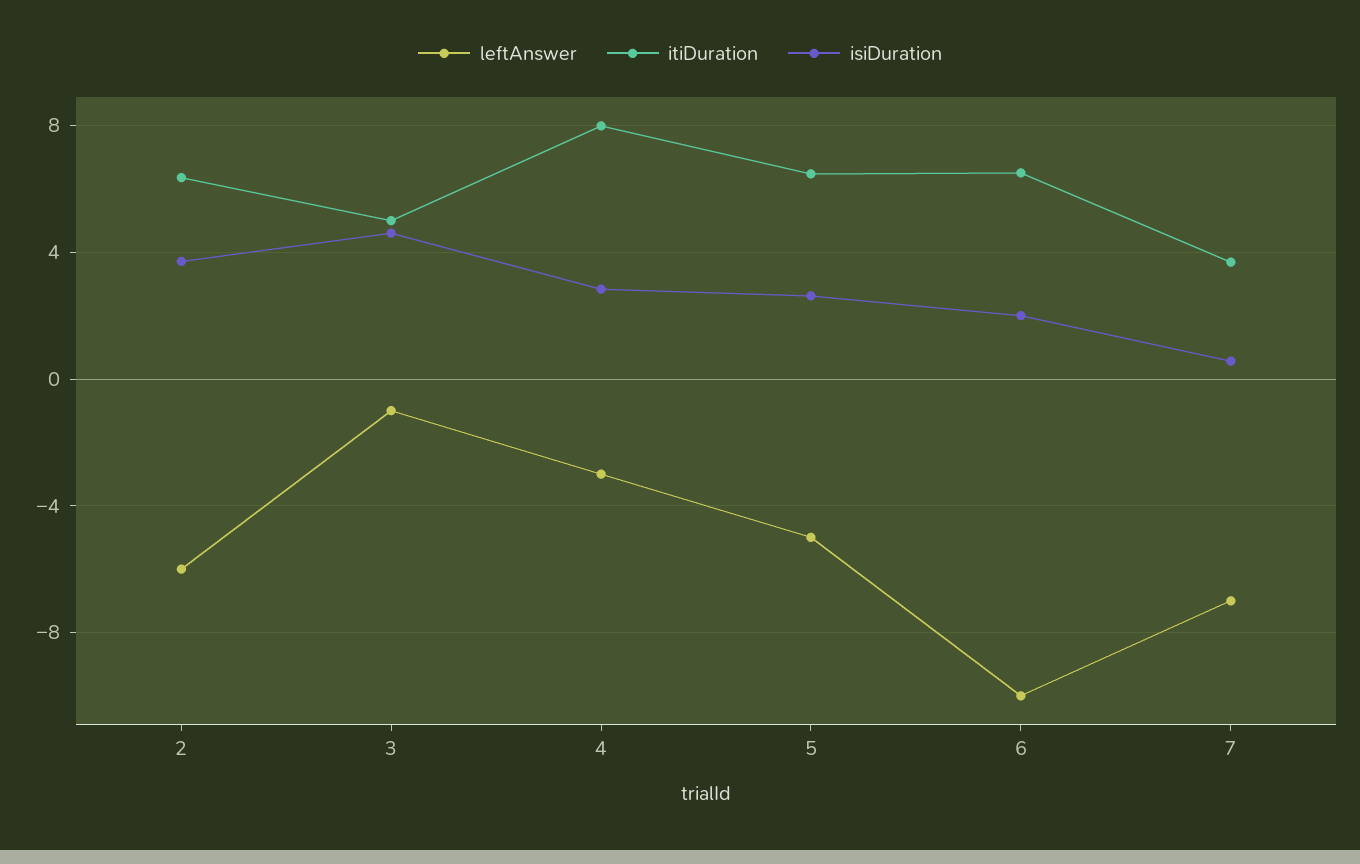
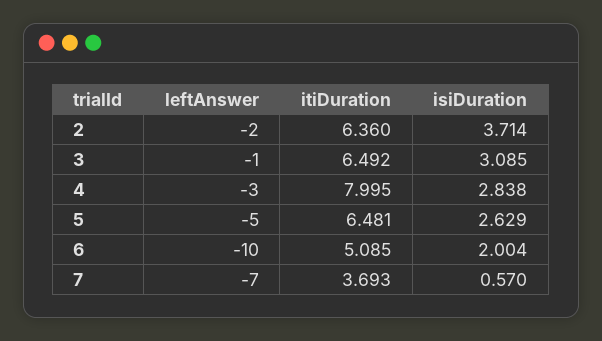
leftAnswer, 2: -6 -> -2
itiDuration, 3: 5 -> 6.492
isiDuration, 3: 4.5 -> 3.085
itiDuration, 6: 6.5 -> 5.085

